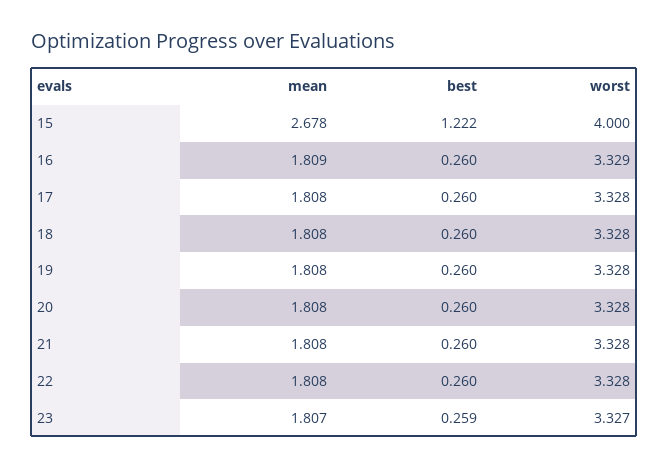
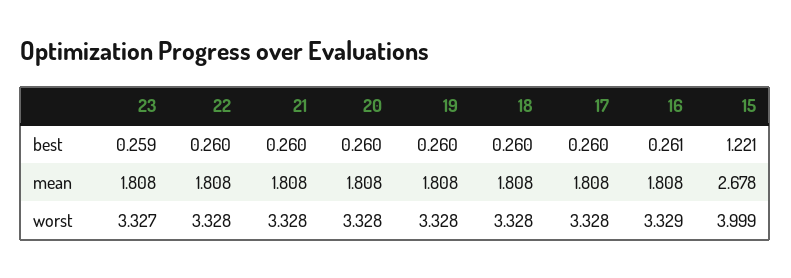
best, 15: 1.222 -> 1.221
worst, 15: 4 -> 3.999
mean, 16: 1.809 -> 1.808
best, 16: 0.26 -> 0.261
mean, 23: 1.807 -> 1.808

